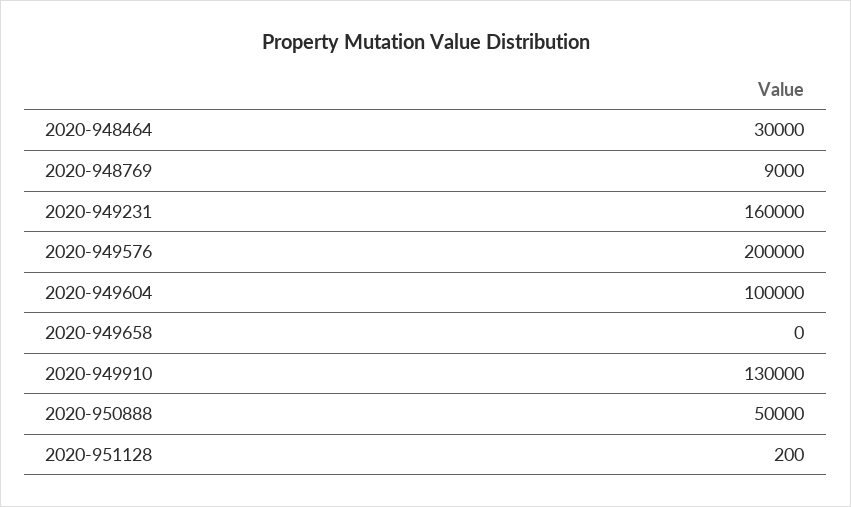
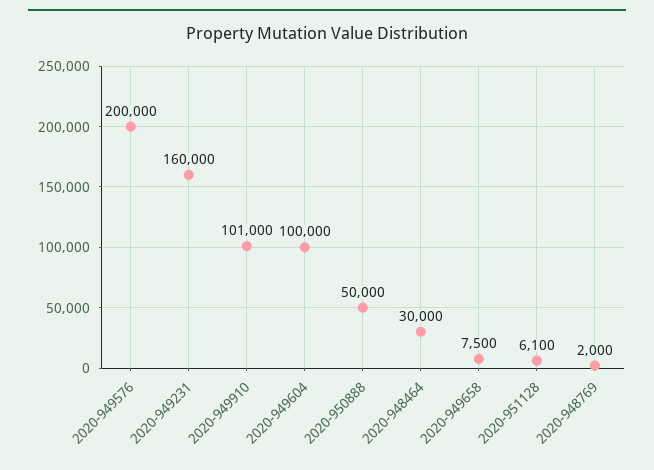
2020-948769: 9000 -> 2000
2020-949658: 0 -> 7500
2020-949910: 130000 -> 101000
2020-951128: 200 -> 6100

